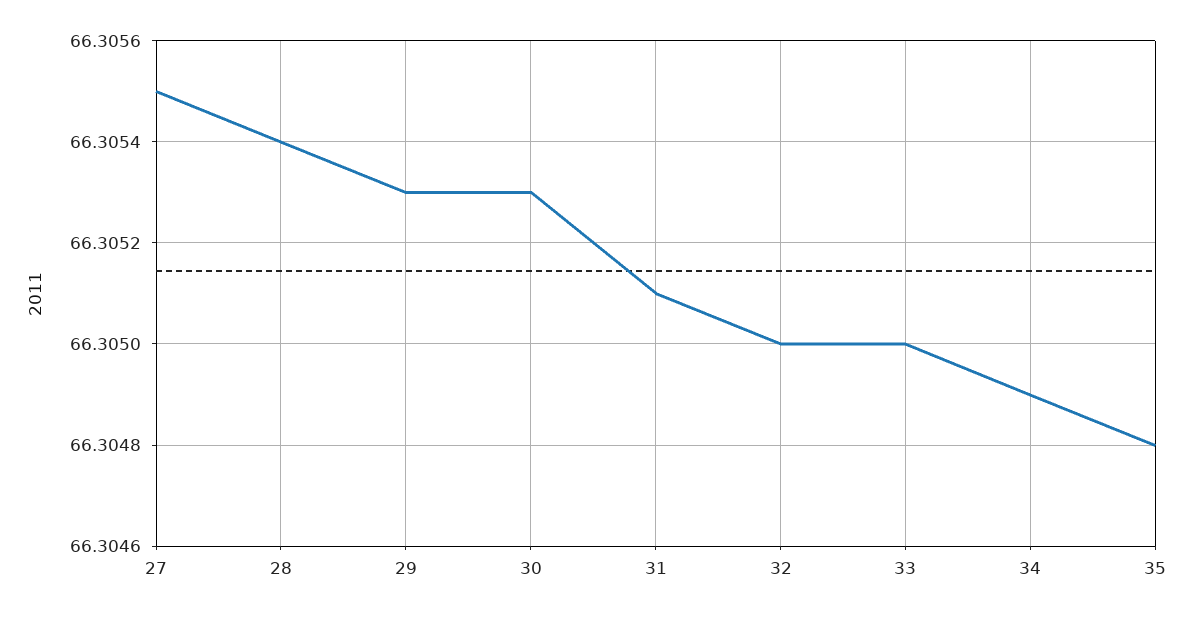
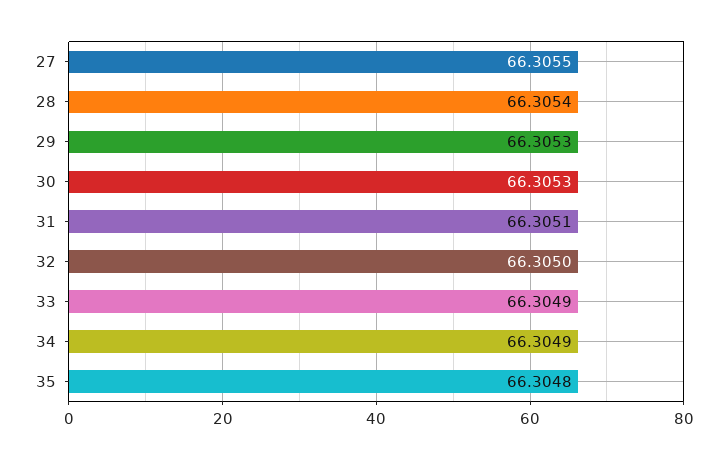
33: 66.305 -> 66.3049

